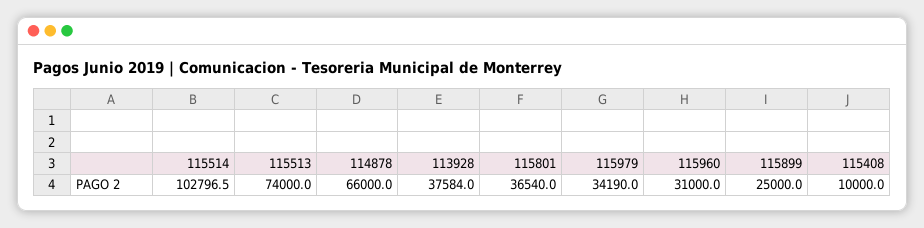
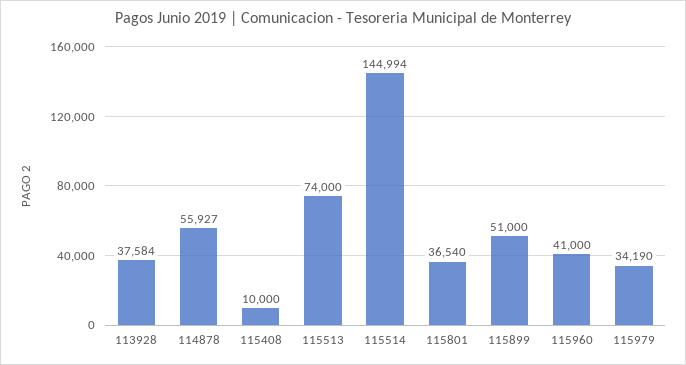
115514: 102796.5 -> 144994
114878: 66000 -> 55927
115960: 31000 -> 41000
115899: 25000 -> 51000

